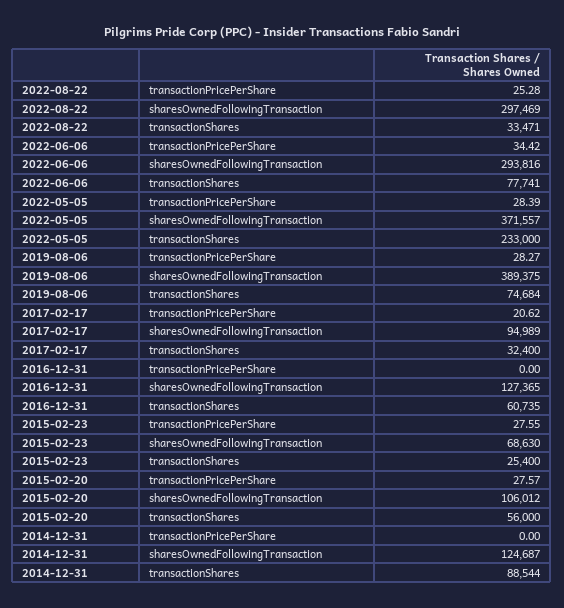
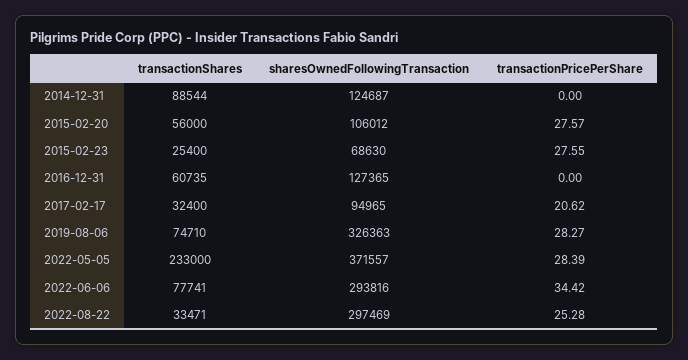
2019-08-06, sharesOwnedFollowingTransaction: 389375 -> 326363
2019-08-06, transactionShares: 74684 -> 74710
2017-02-17, sharesOwnedFollowingTransaction: 94989 -> 94965

